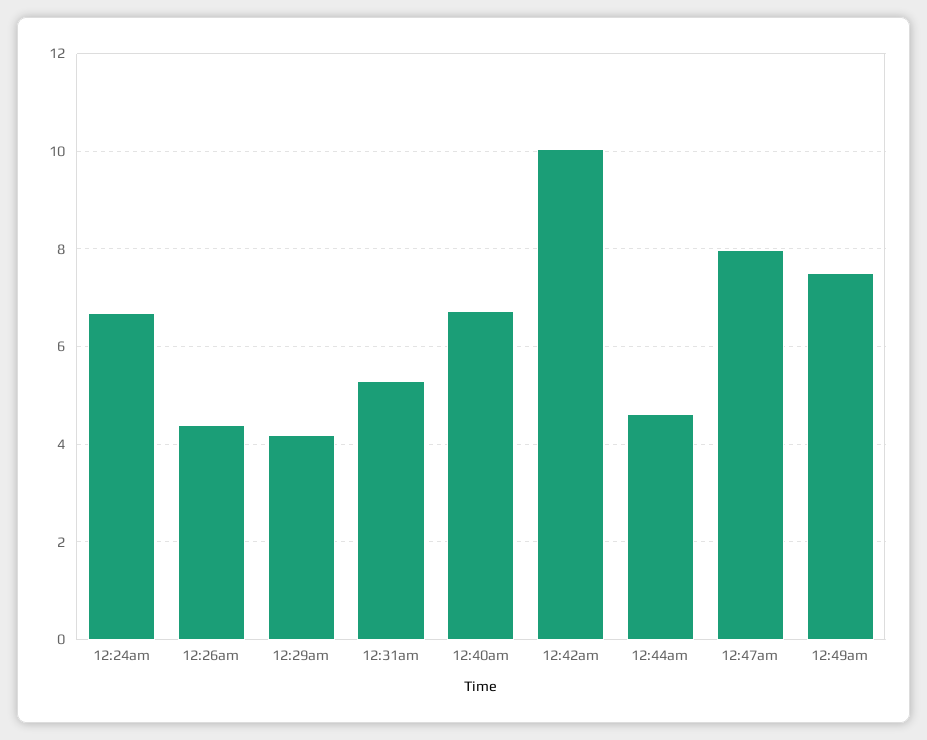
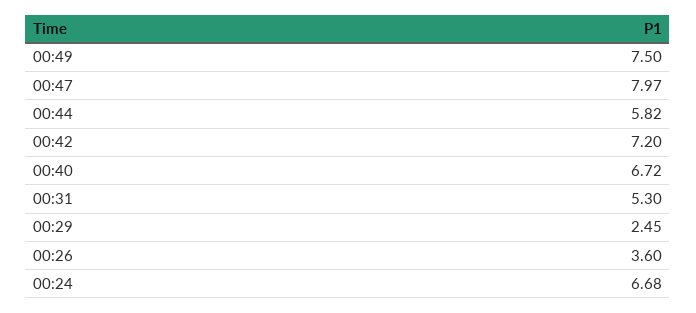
12:26am: 4.4 -> 3.6
12:29am: 4.2 -> 2.45
12:42am: 10 -> 7.2
12:44am: 4.6 -> 5.82

